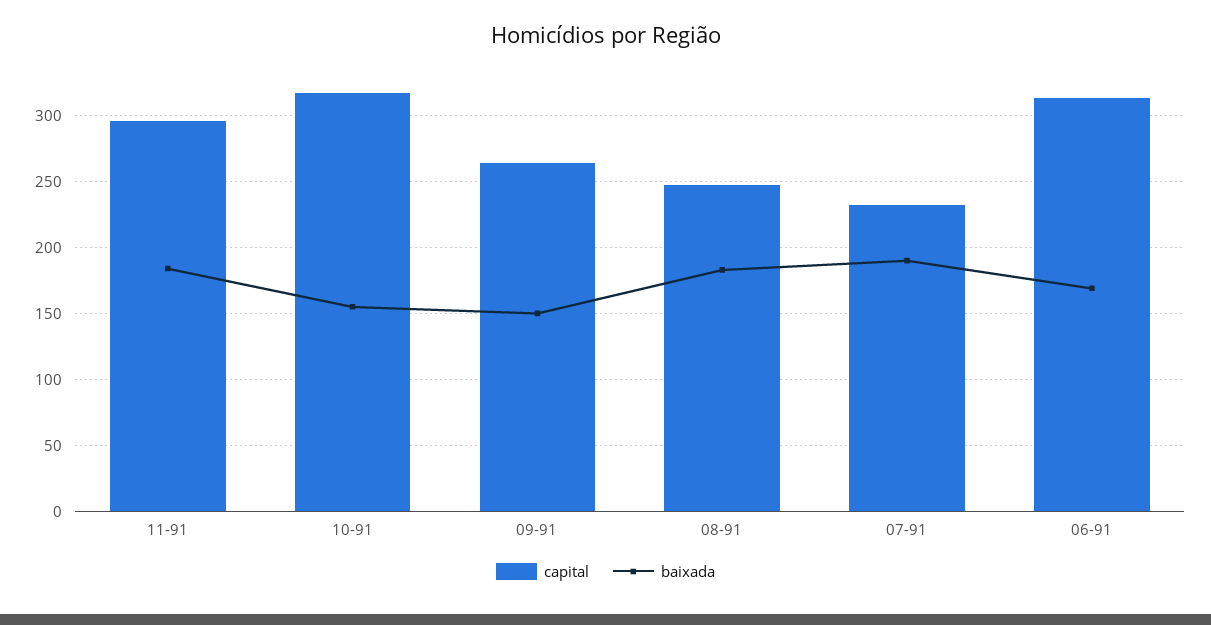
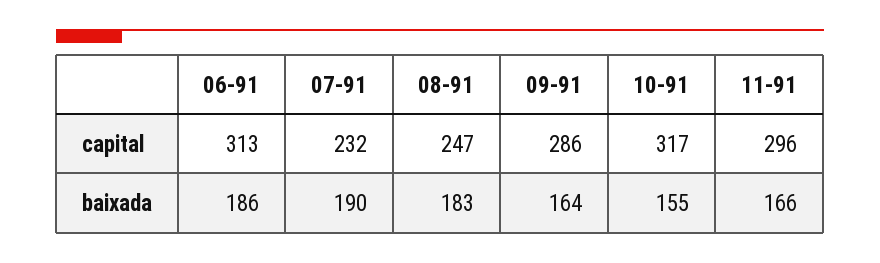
baixada, 11-91: 185 -> 166
capital, 09-91: 265 -> 286
baixada, 09-91: 150 -> 164
baixada, 06-91: 170 -> 186

